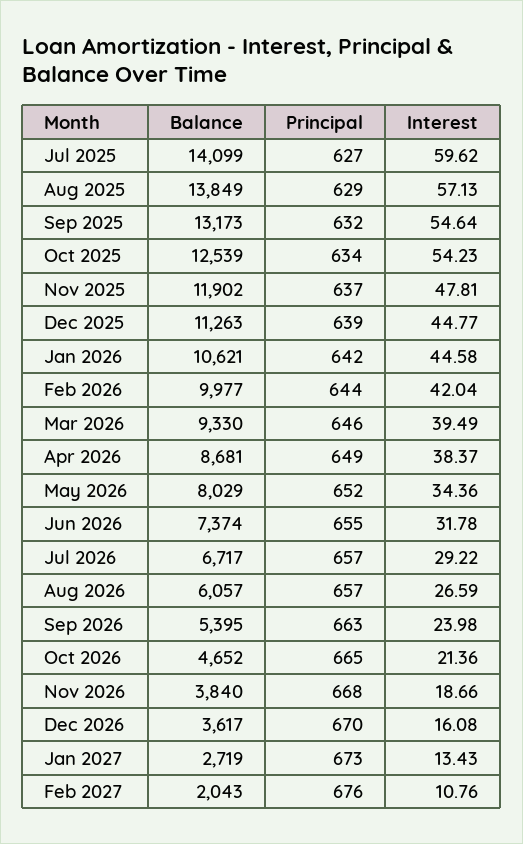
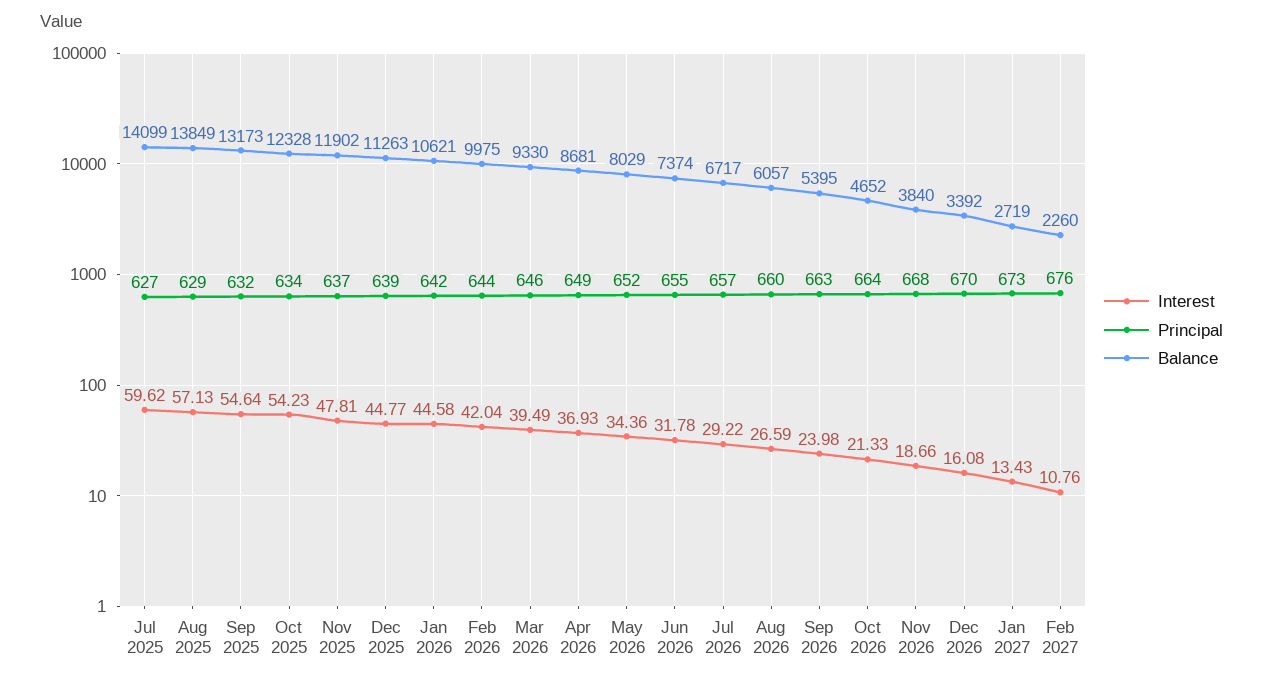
Balance, Oct 2025: 12539 -> 12328
Balance, Feb 2026: 9977 -> 9975
Interest, Apr 2026: 38.37 -> 36.93
Principal, Aug 2026: 657 -> 660
Principal, Oct 2026: 665 -> 664
Interest, Oct 2026: 21.36 -> 21.33
Balance, Dec 2026: 3617 -> 3392
Balance, Feb 2027: 2043 -> 2260

